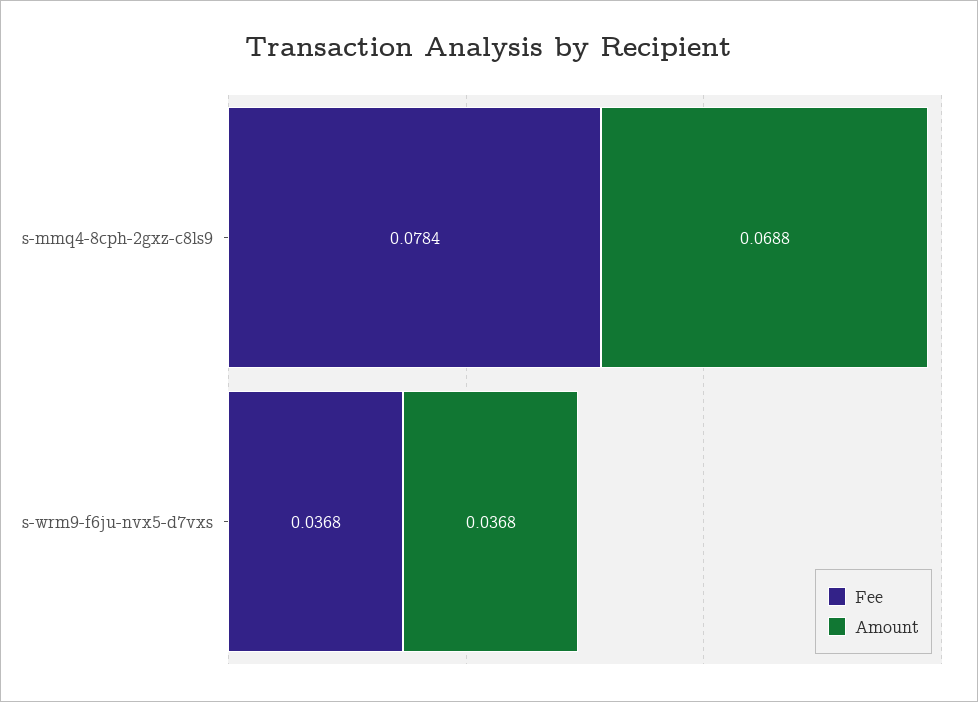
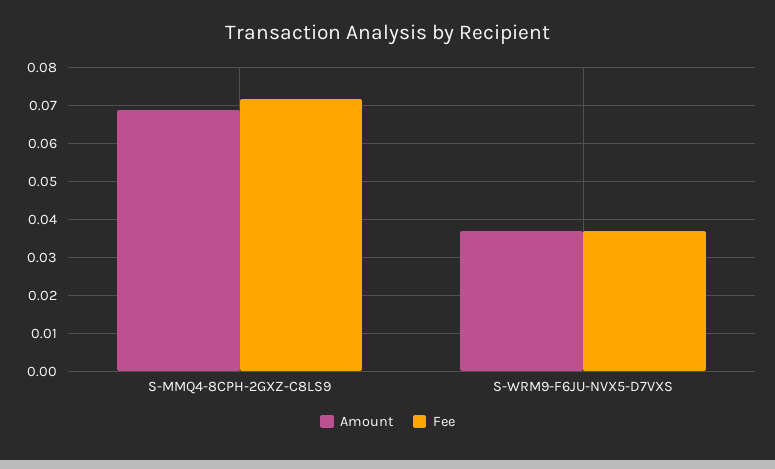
Fee, s-mmq4-8cph-2gxz-c8ls9: 0.0784 -> 0.072

